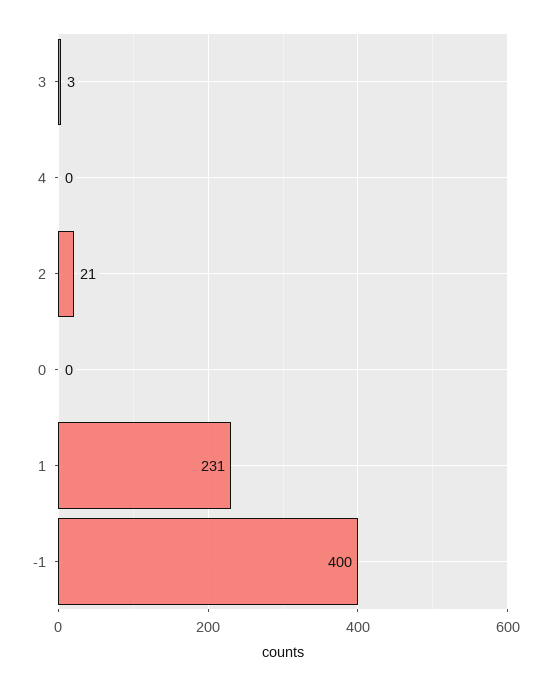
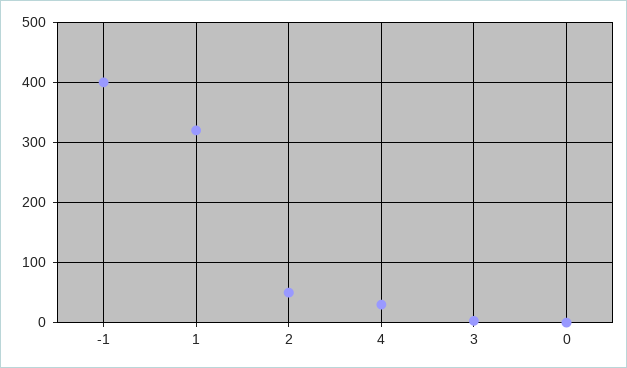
4: 0 -> 30
2: 21 -> 50
1: 231 -> 320

